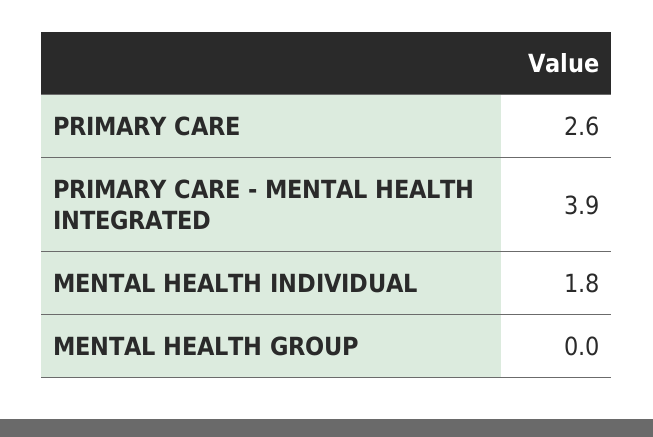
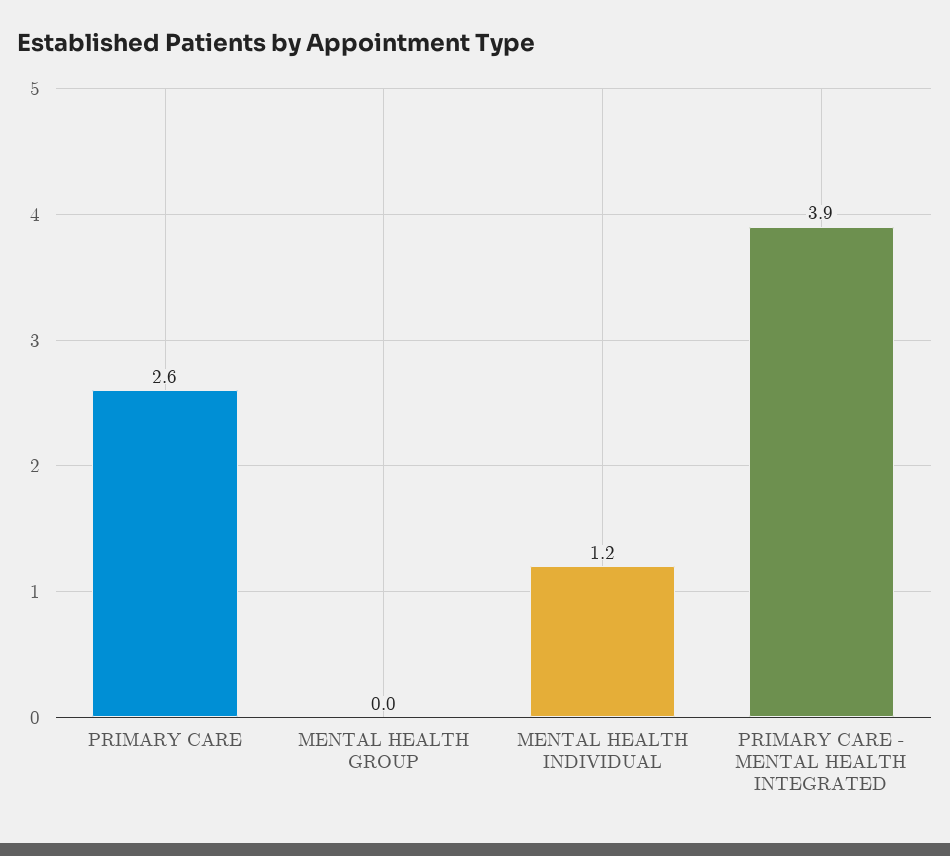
MENTAL HEALTH INDIVIDUAL: 1.8 -> 1.2

